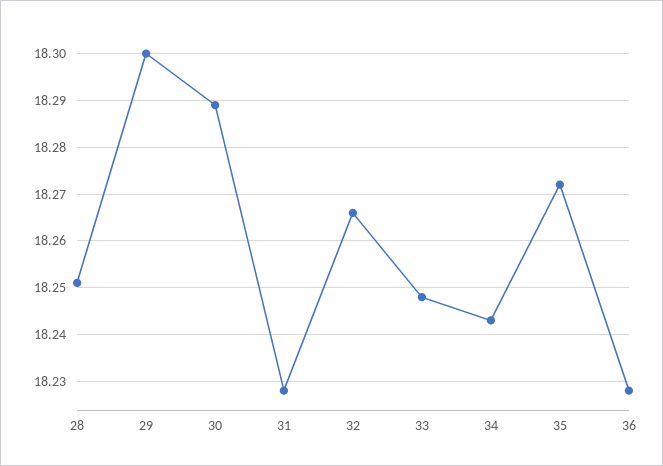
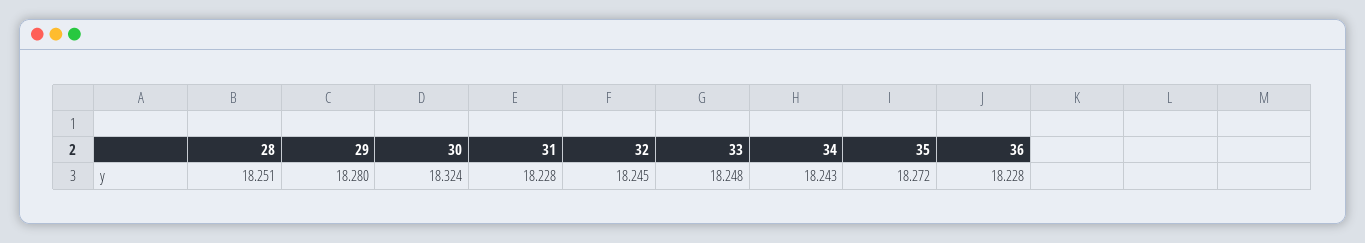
29: 18.3 -> 18.28
30: 18.29 -> 18.324
32: 18.265 -> 18.245

